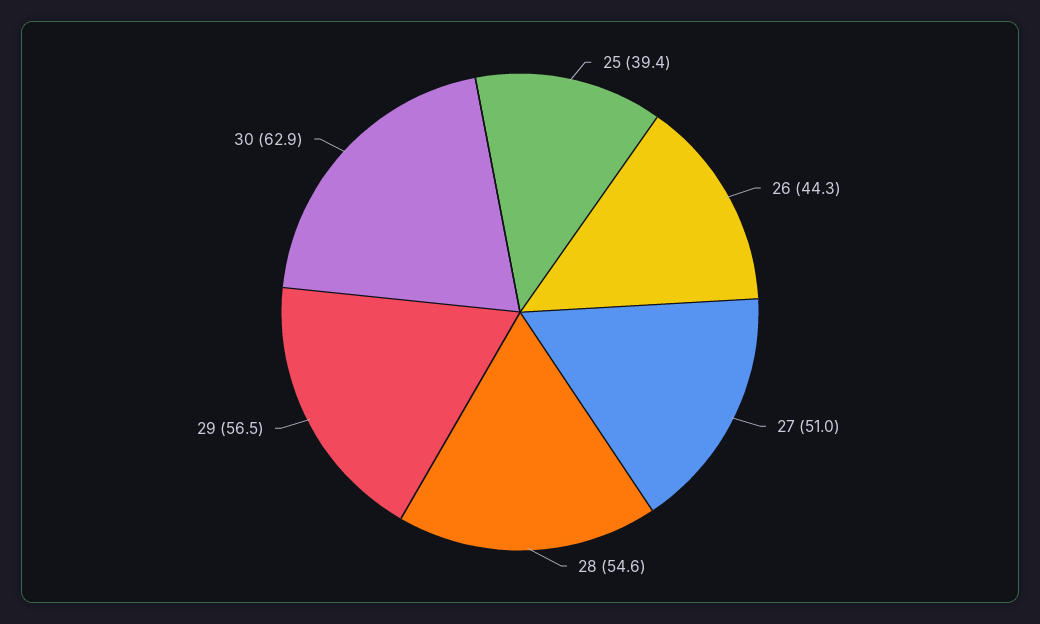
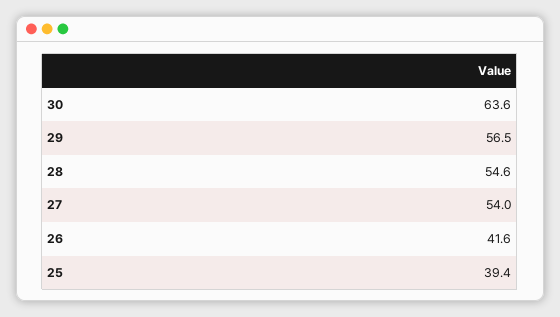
26: 44.3 -> 41.6
27: 51 -> 54
30: 62.9 -> 63.6

